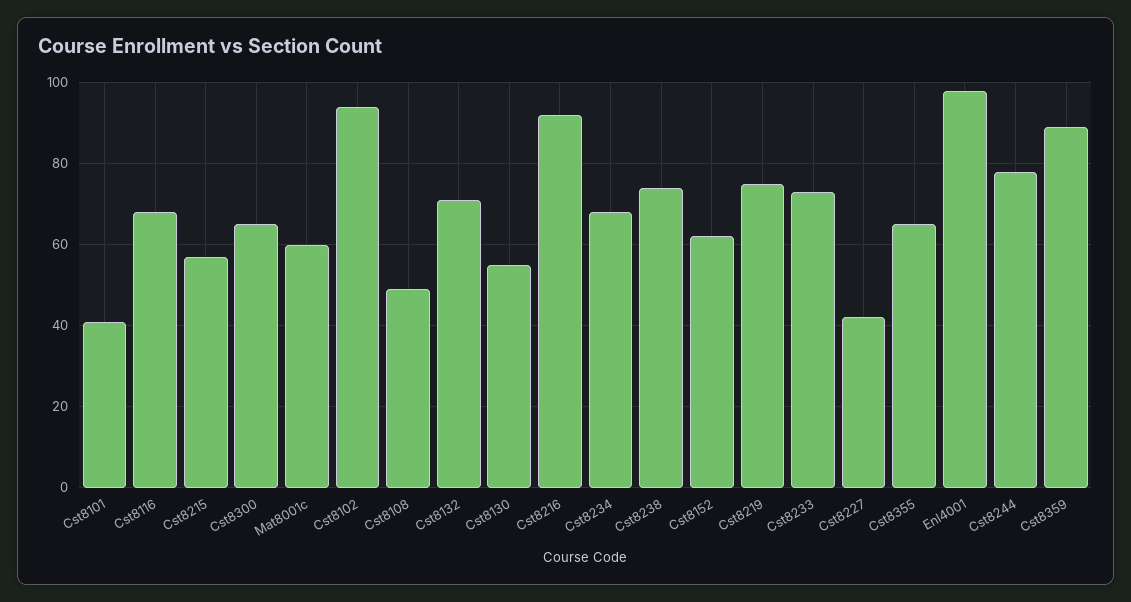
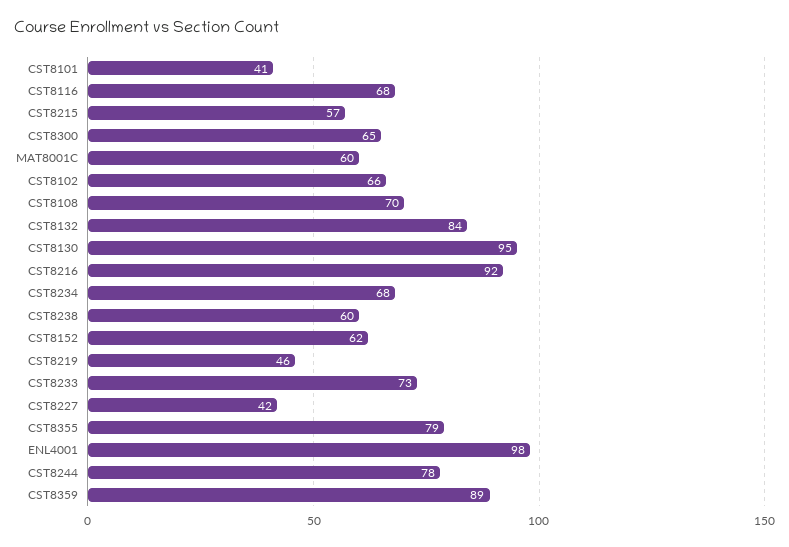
Cst8102: 95 -> 66
Cst8108: 50 -> 70
Cst8132: 70 -> 84
Cst8130: 55 -> 95
Cst8238: 75 -> 60
Cst8219: 75 -> 46
Cst8355: 65 -> 79

